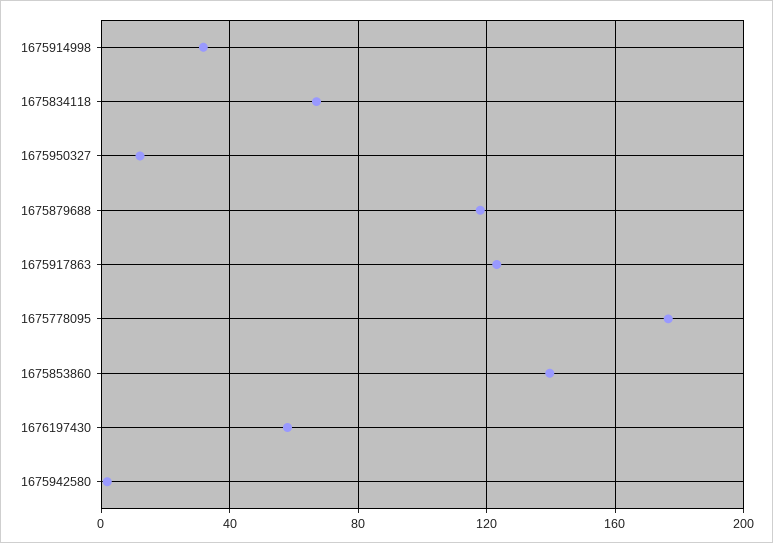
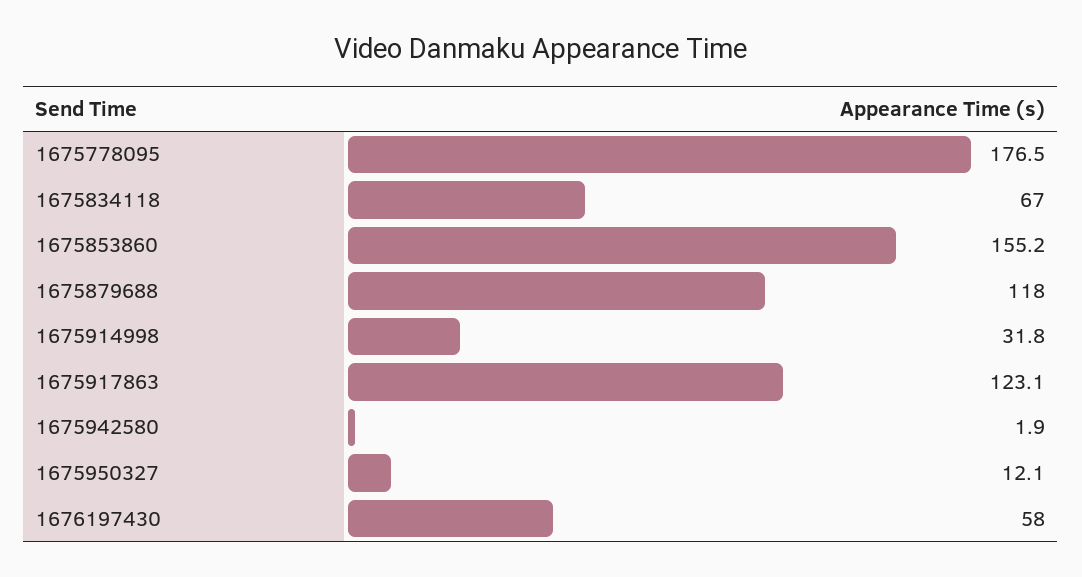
1675853860: 140 -> 155.2

